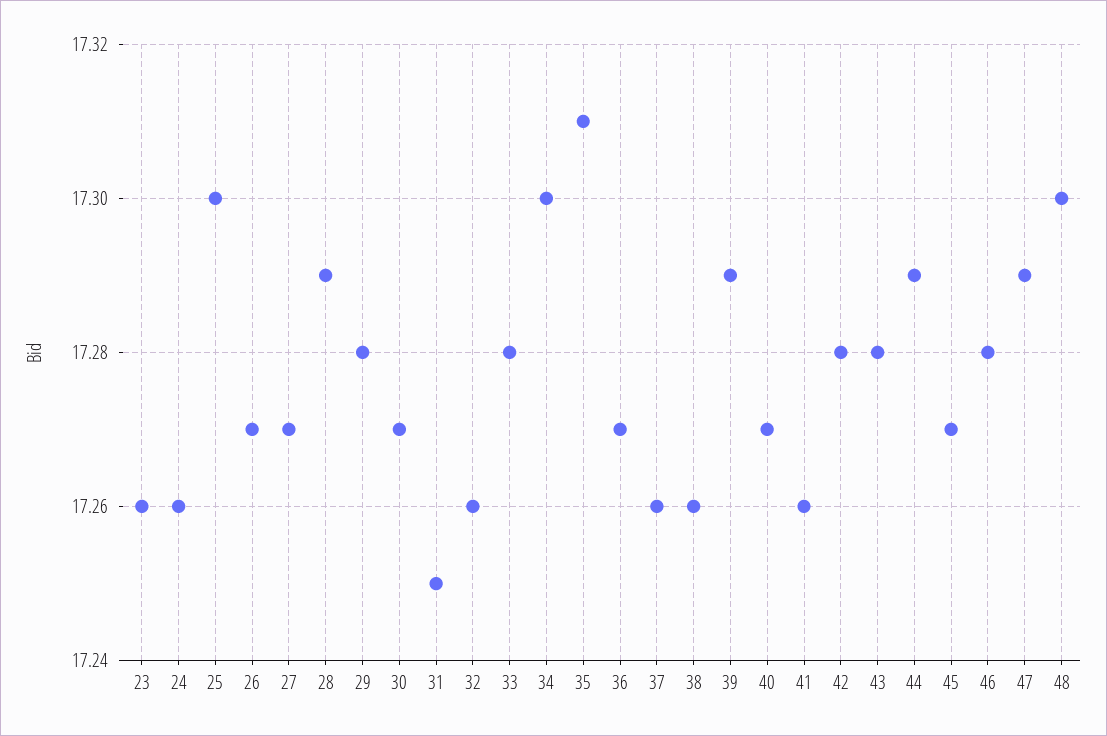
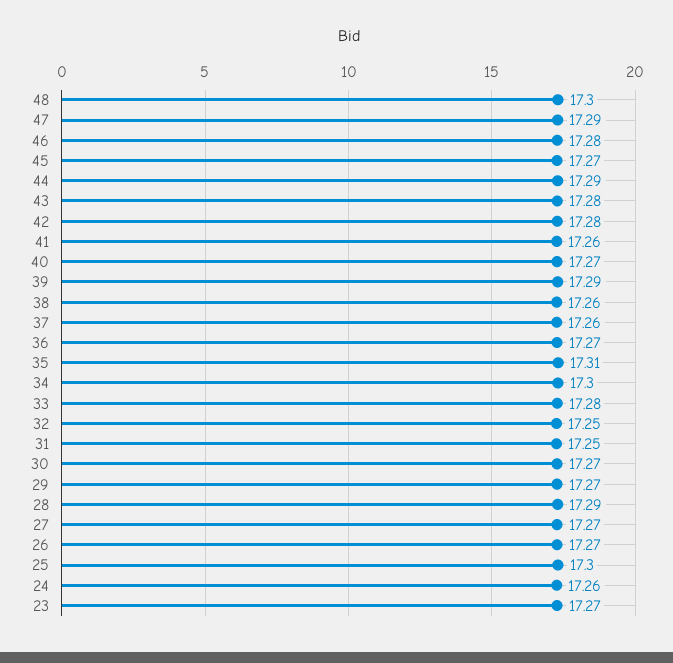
23: 17.26 -> 17.27
29: 17.28 -> 17.27
32: 17.26 -> 17.25

